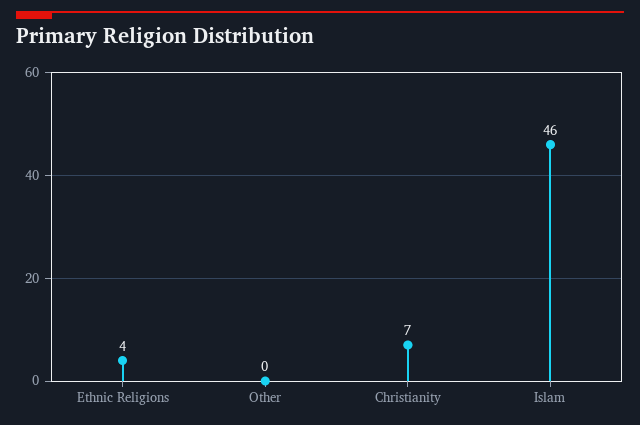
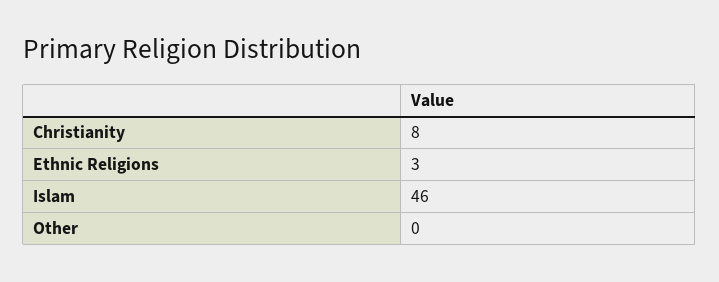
Ethnic Religions: 4 -> 3
Christianity: 7 -> 8

